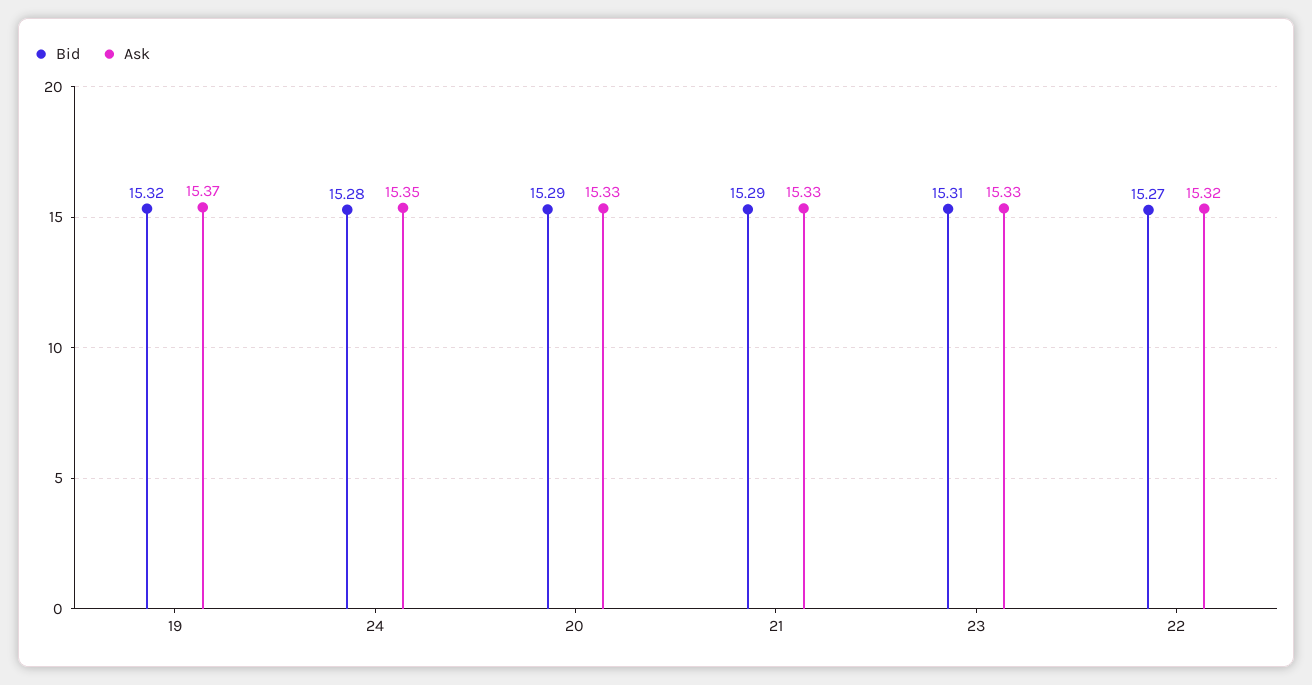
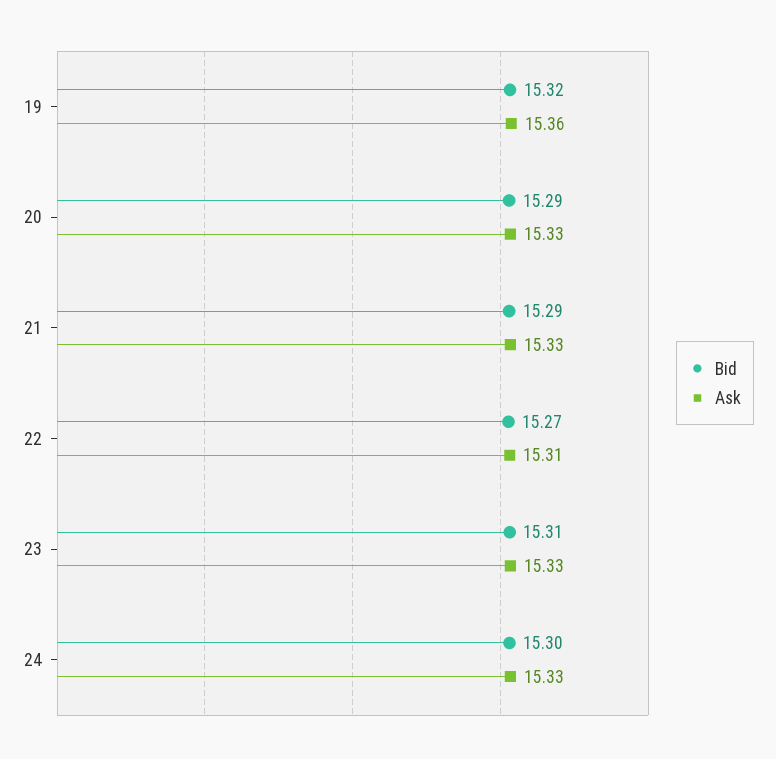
Ask, 19: 15.37 -> 15.36
Bid, 24: 15.28 -> 15.3
Ask, 24: 15.35 -> 15.33
Ask, 22: 15.32 -> 15.31

